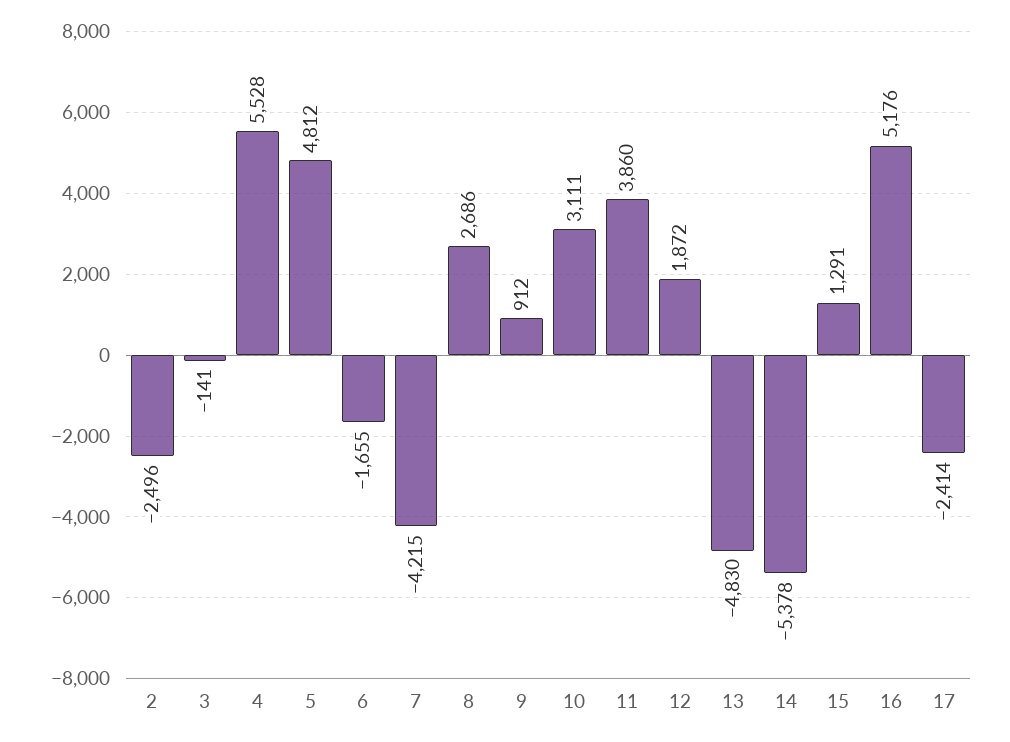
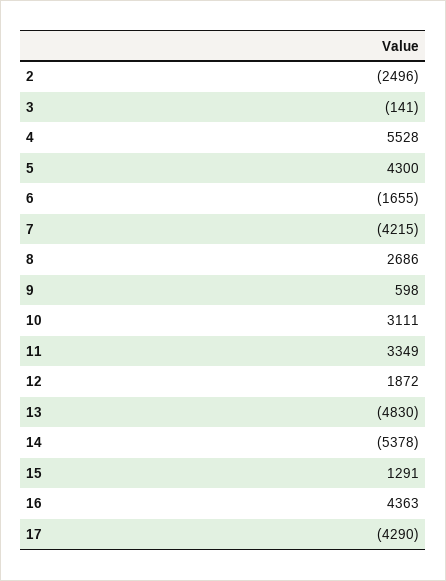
5: 4812 -> 4300
9: 912 -> 598
11: 3860 -> 3349
16: 5176 -> 4363
17: -2414 -> -4290

